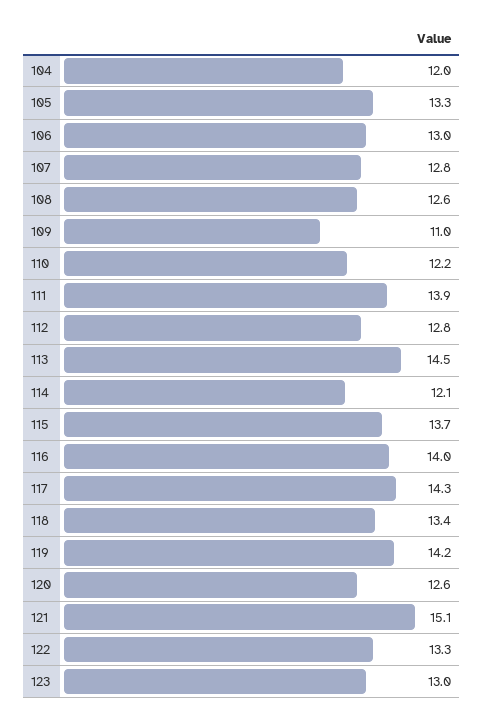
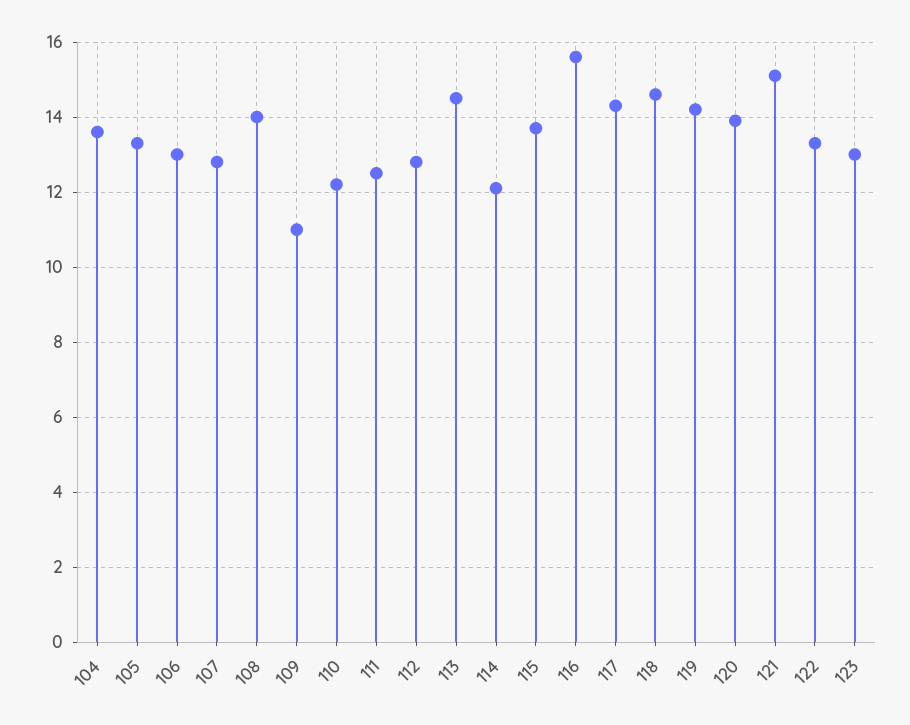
104: 12 -> 13.5
108: 12.6 -> 14
111: 13.9 -> 12.5
116: 14 -> 15.5
118: 13.4 -> 14.5
120: 12.6 -> 14

